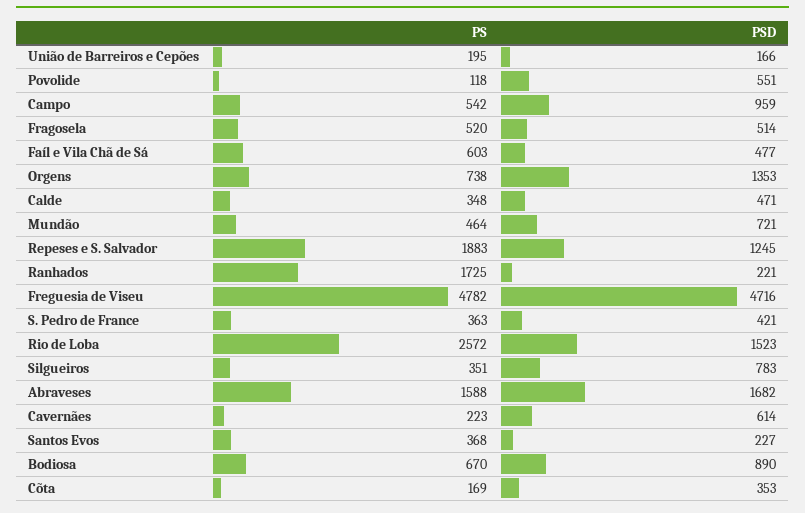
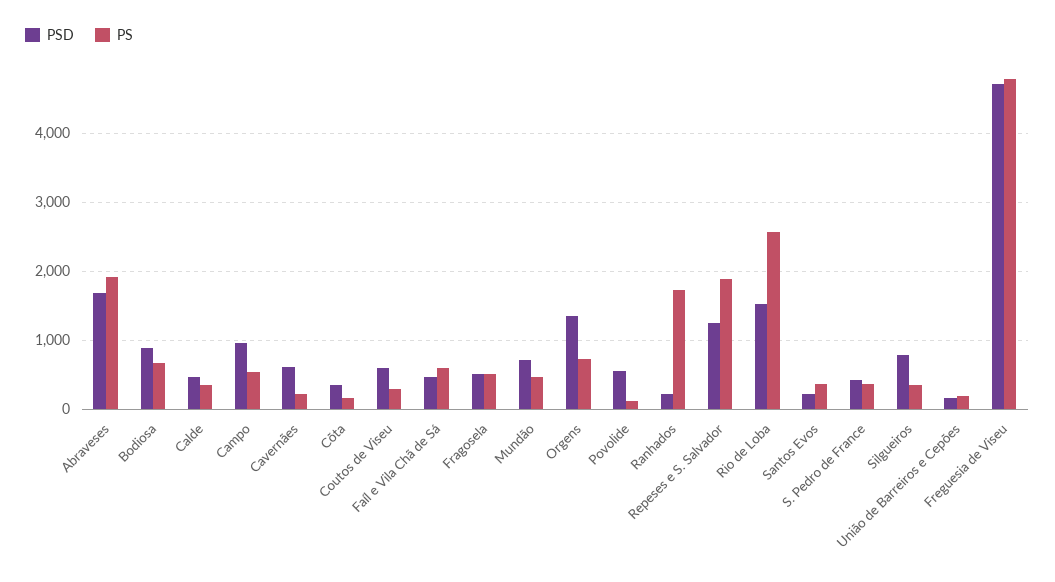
PS, Abraveses: 1588 -> 1900
PSD, Coutos de Viseu: none -> 600
PS, Coutos de Viseu: none -> 300

